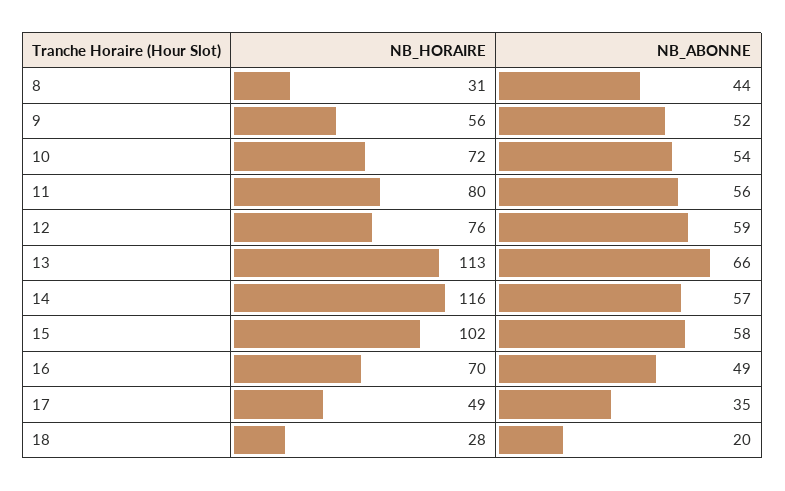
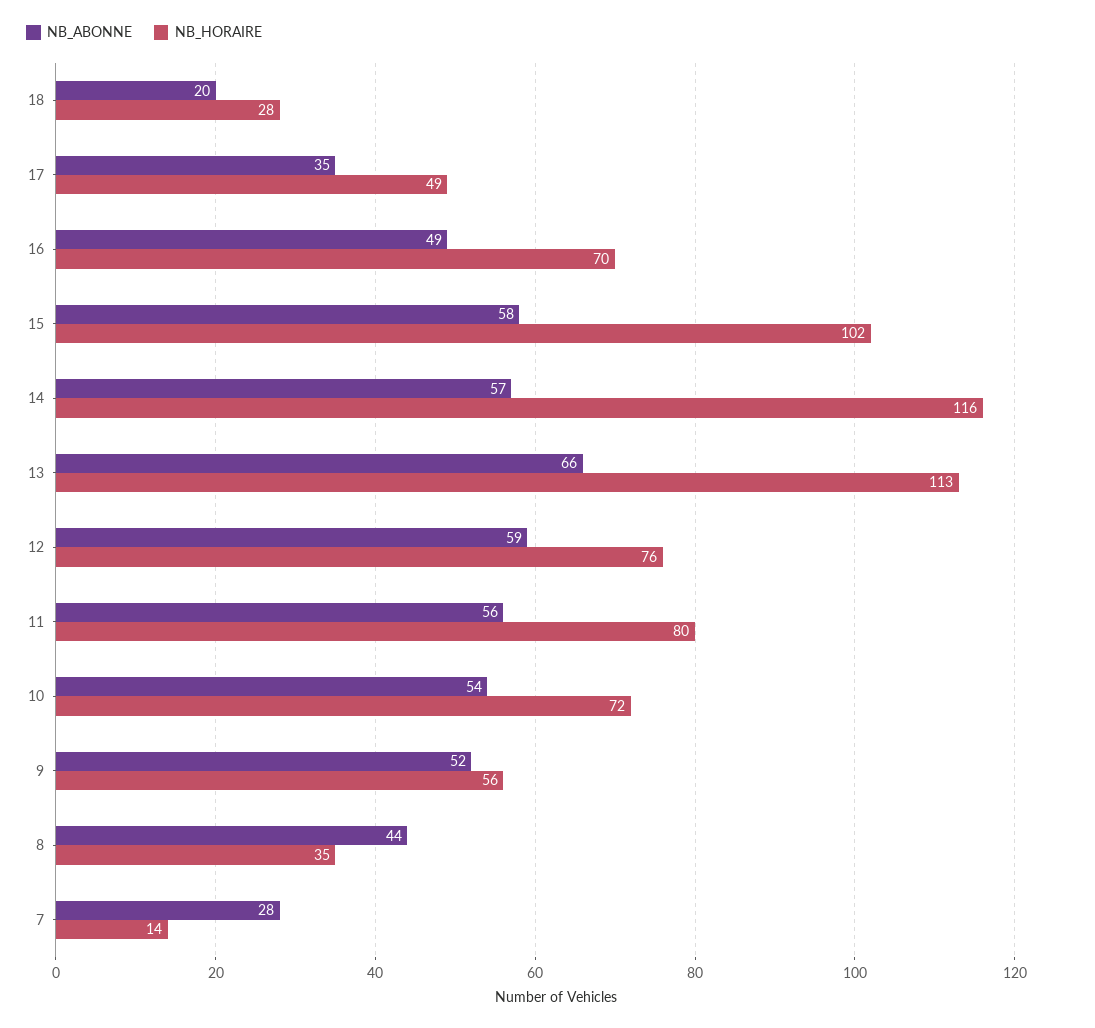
NB_HORAIRE, 8: 31 -> 35
NB_ABONNE, 7: none -> 28
NB_HORAIRE, 7: none -> 14

